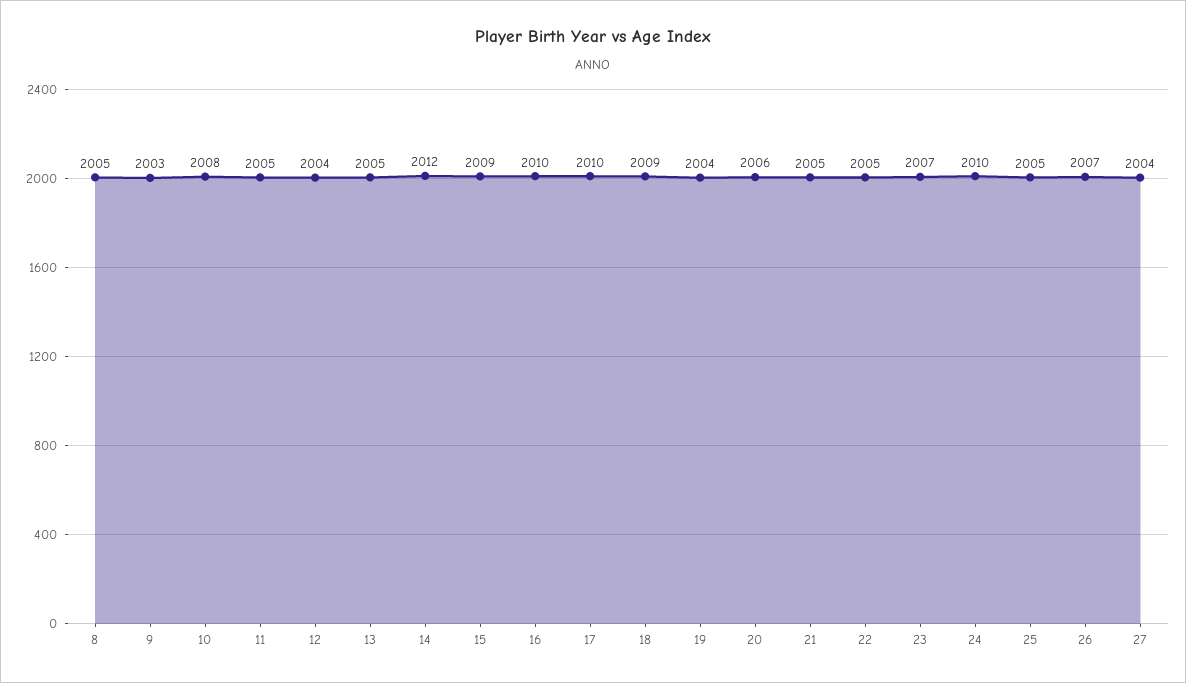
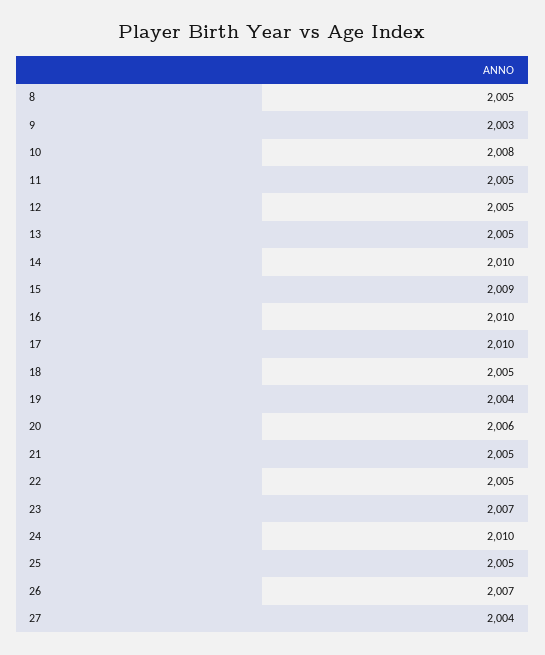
12: 2004 -> 2005
14: 2012 -> 2010
18: 2009 -> 2005

